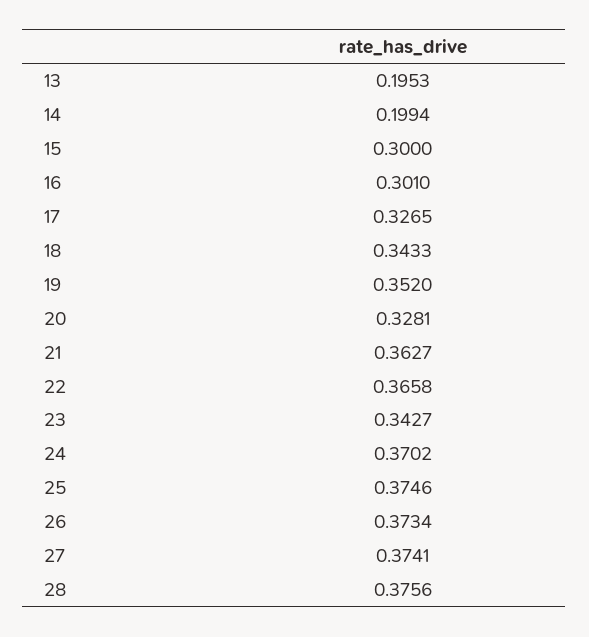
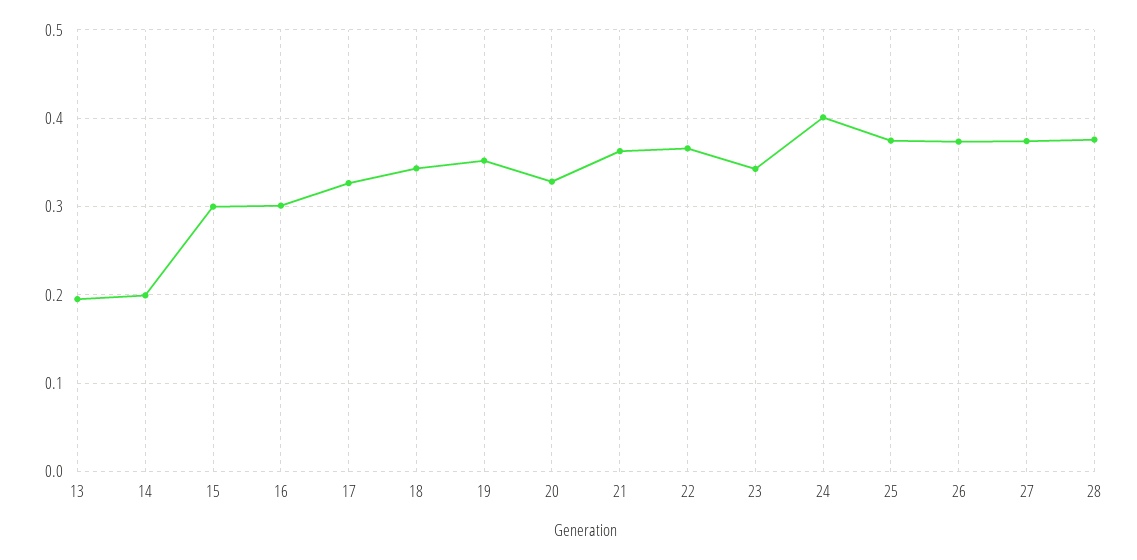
24: 0.3702 -> 0.4

